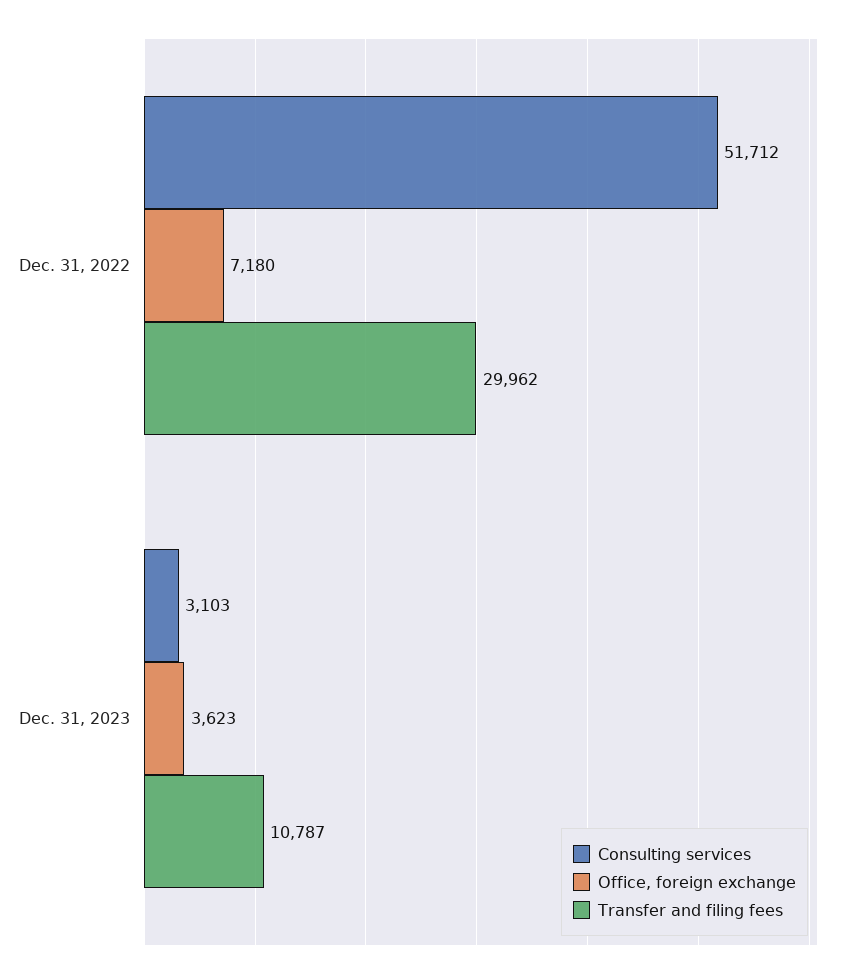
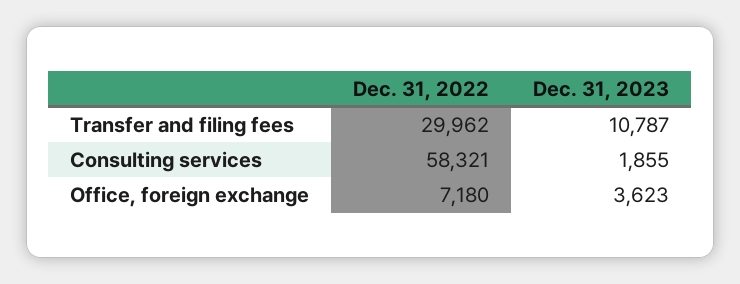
Consulting services, Dec. 31, 2022: 51712 -> 58321
Consulting services, Dec. 31, 2023: 3103 -> 1855

